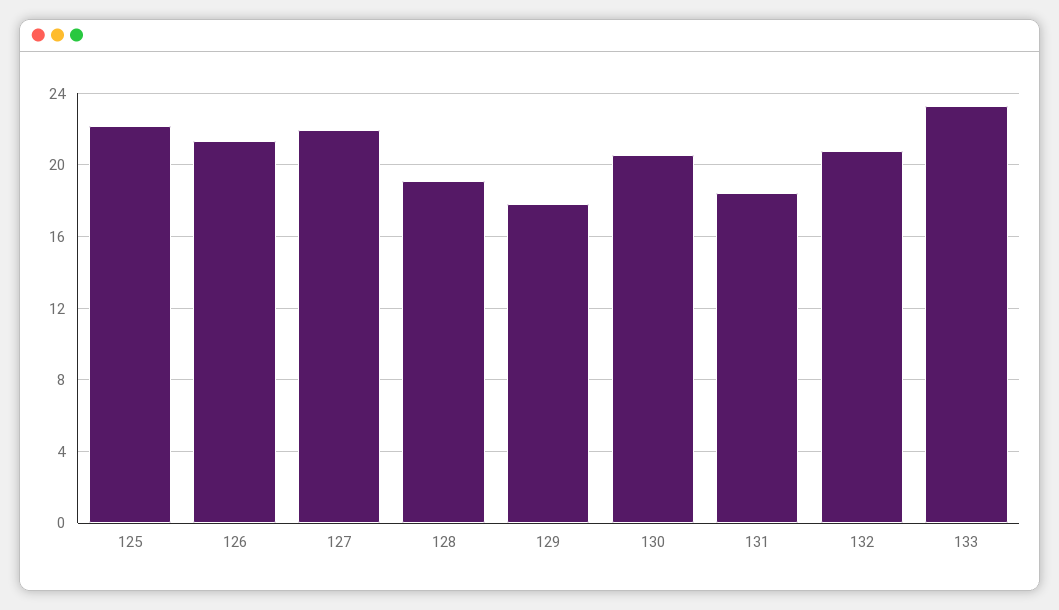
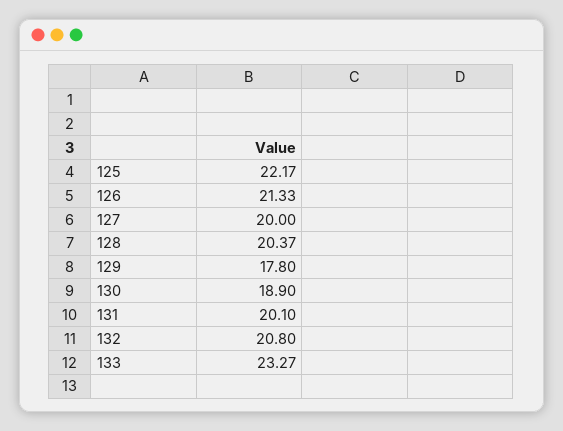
127: 22 -> 20
128: 19 -> 20.37
130: 20.5 -> 18.9
131: 18.5 -> 20.1

